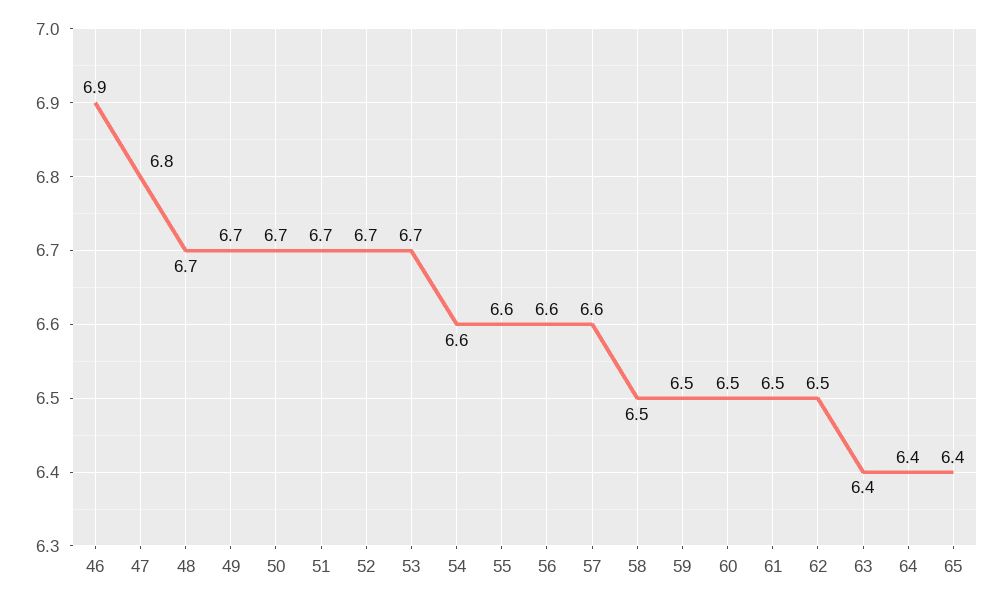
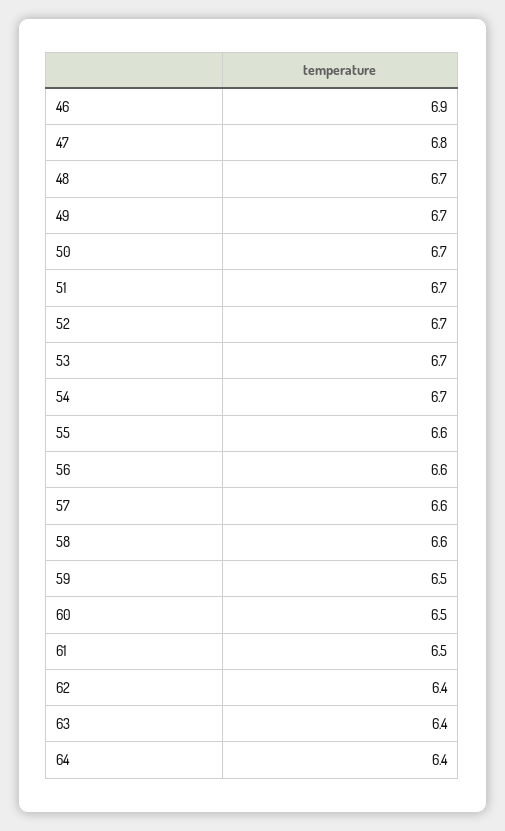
54: 6.6 -> 6.7
58: 6.5 -> 6.6
62: 6.5 -> 6.4
65: 6.4 -> none

